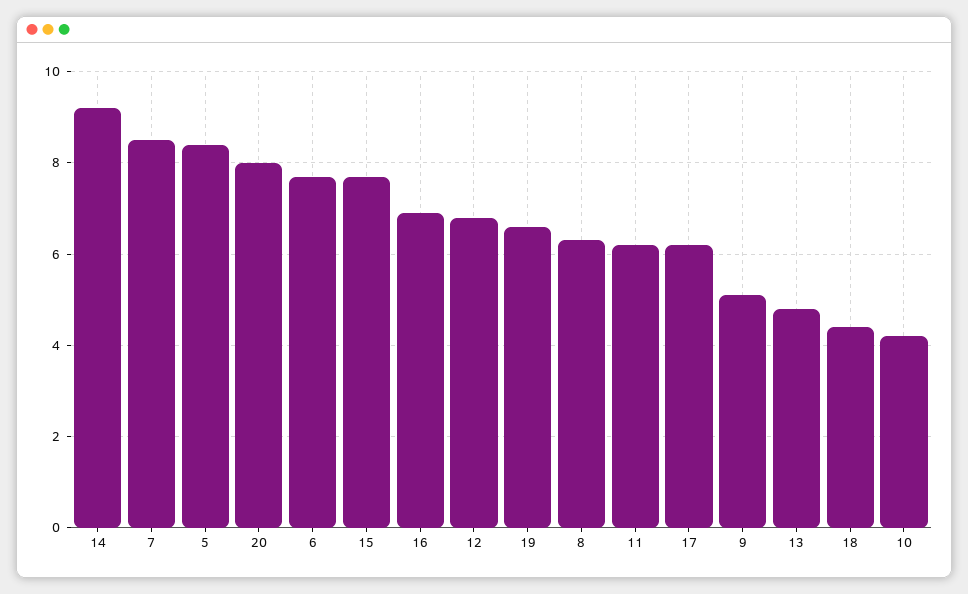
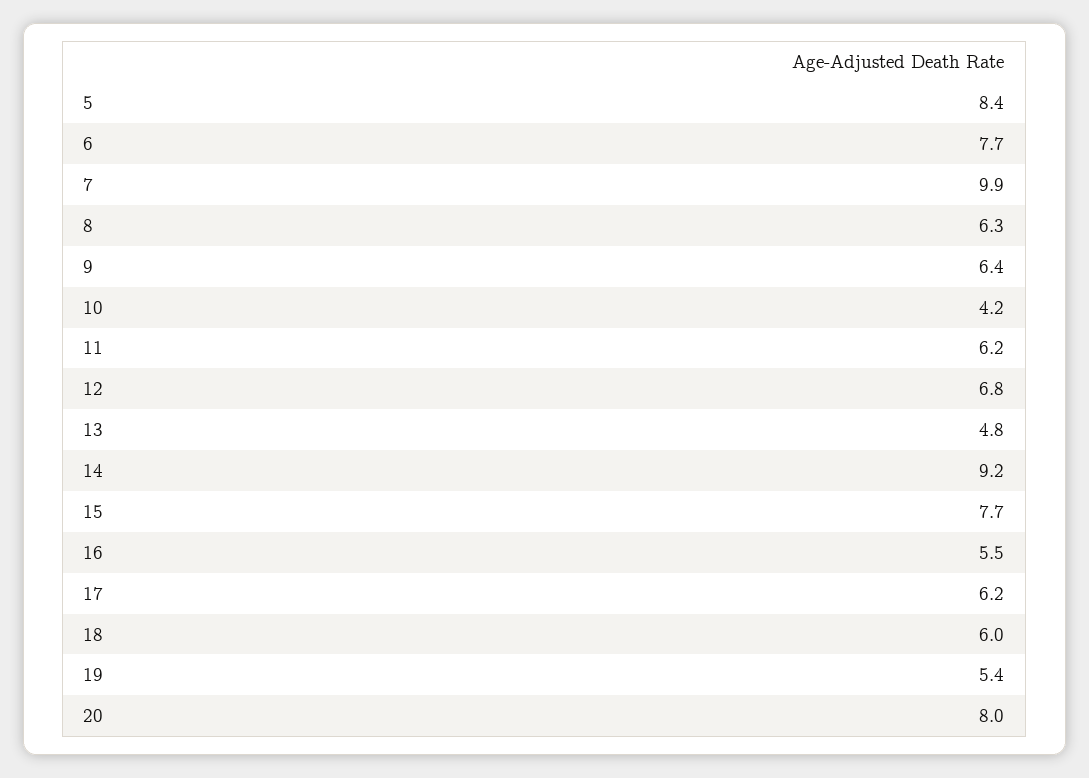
7: 8.5 -> 9.9
16: 7 -> 5.5
19: 6.5 -> 5.4
9: 5 -> 6.4
18: 4.5 -> 6

